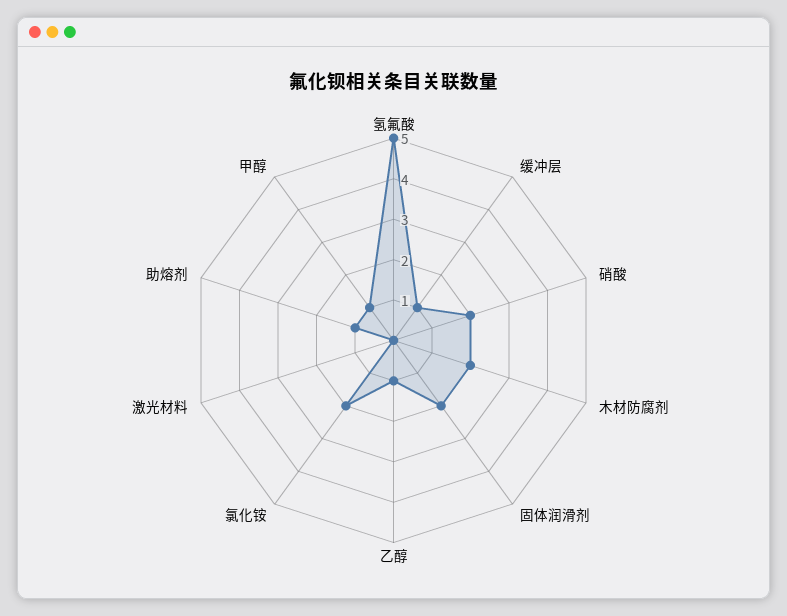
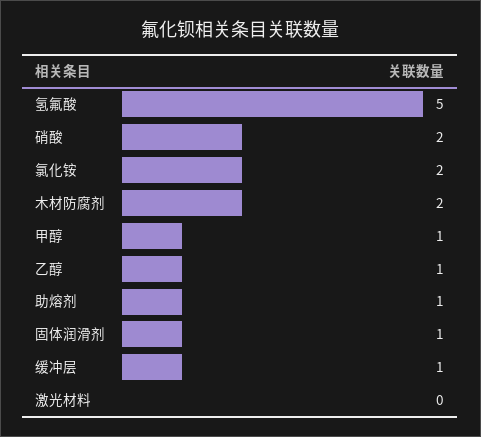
固体润滑剂: 2 -> 1

